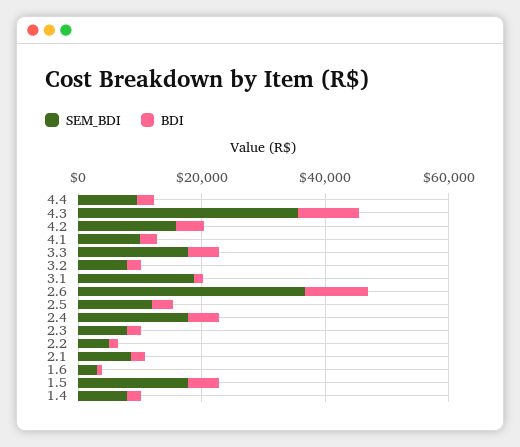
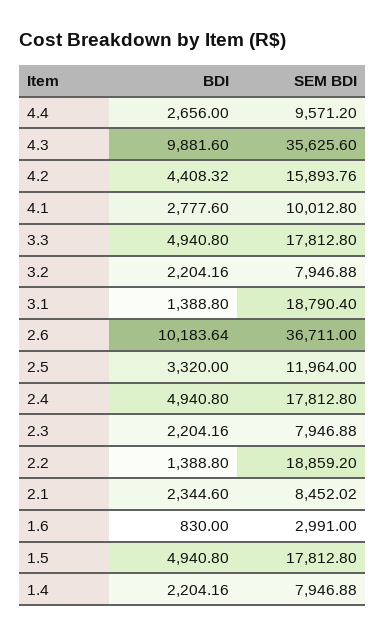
SEM_BDI, 2.2: 5000 -> 18859.2

